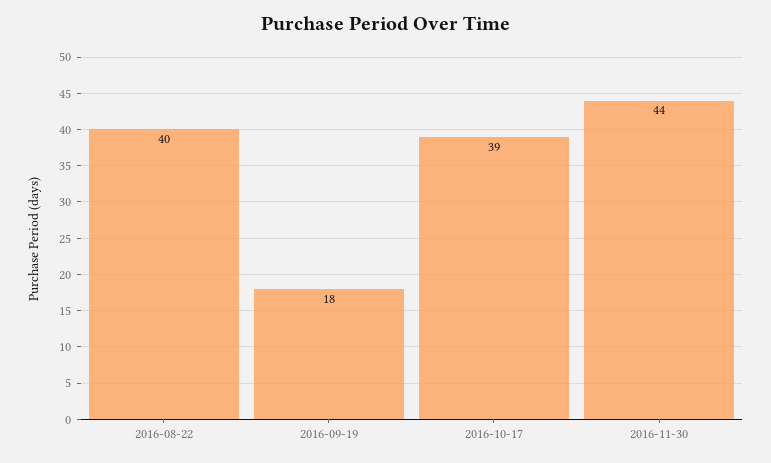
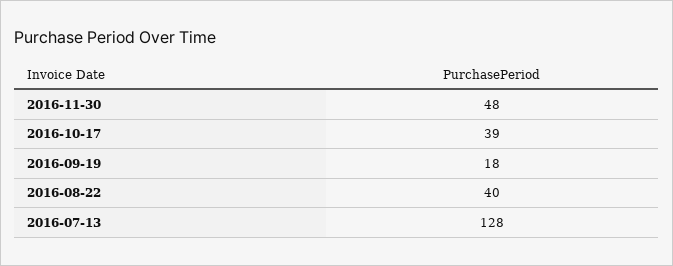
2016-11-30: 44 -> 48
2016-07-13: none -> 128

